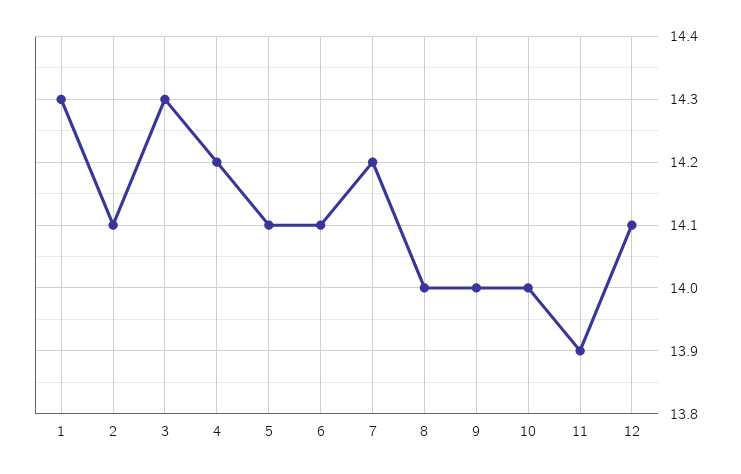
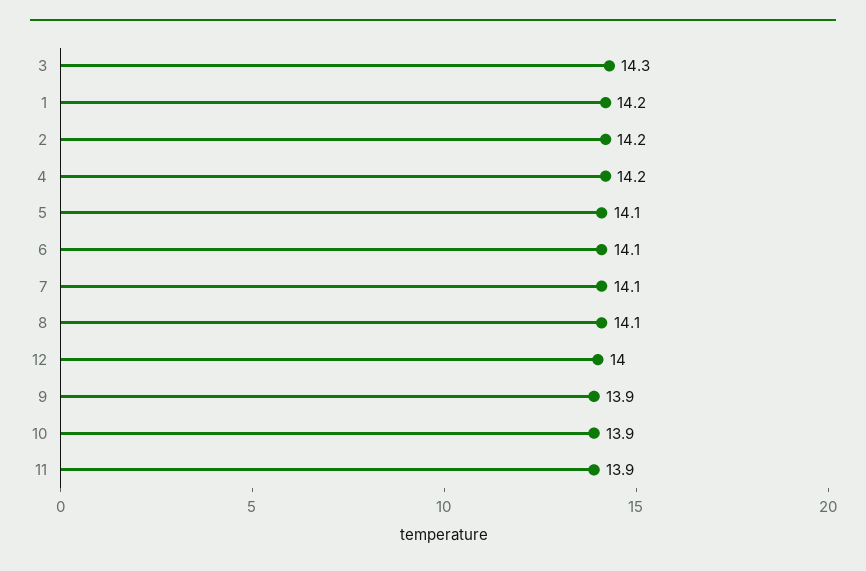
1: 14.3 -> 14.2
2: 14.1 -> 14.2
7: 14.2 -> 14.1
8: 14 -> 14.1
9: 14 -> 13.9
10: 14 -> 13.9
12: 14.1 -> 14

